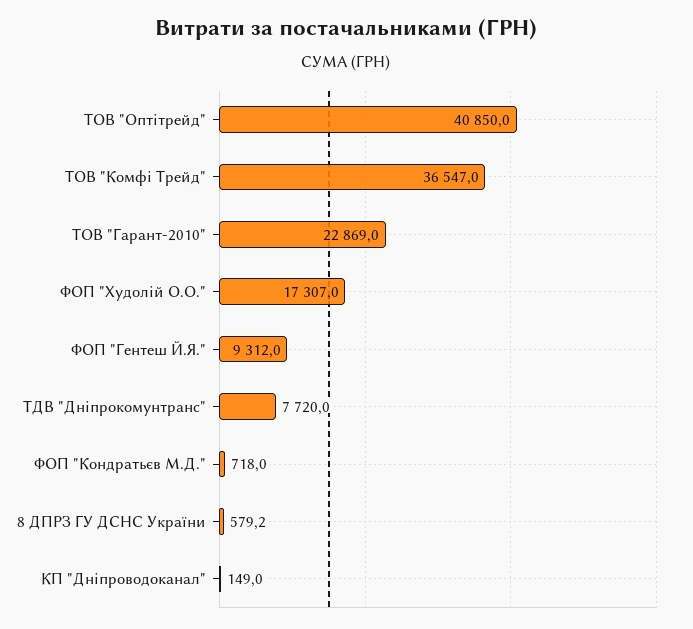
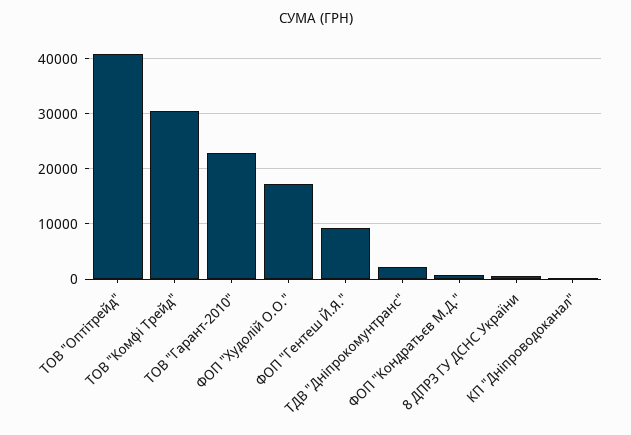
ТОВ "Комфі Трейд": 36547 -> 30000
ТДВ "Дніпрокомунтранс": 7720 -> 2000

